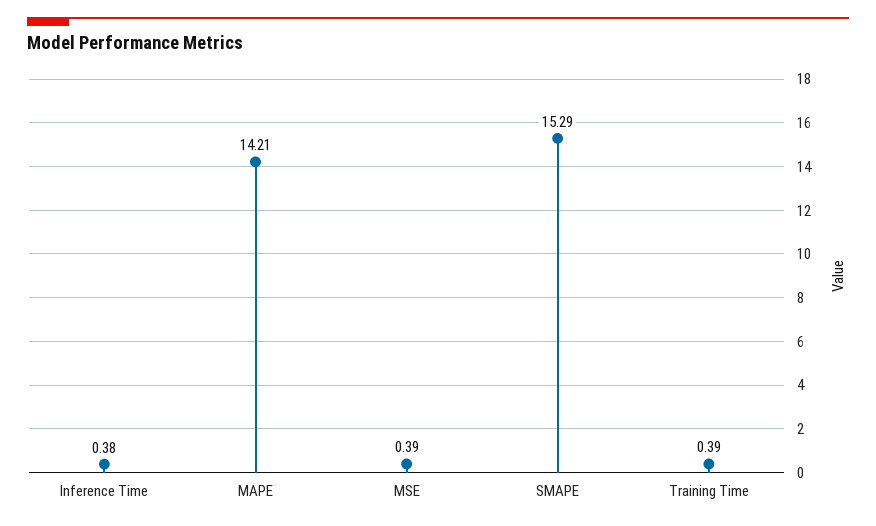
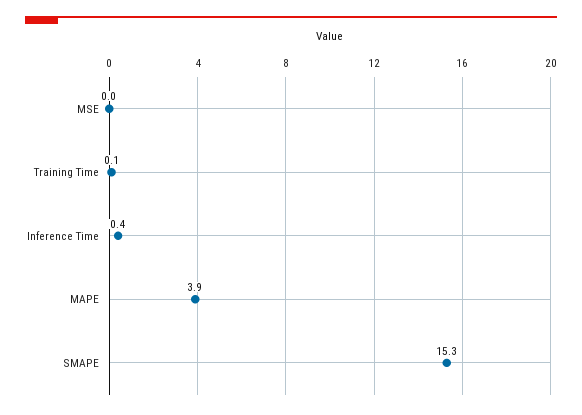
MAPE: 14.21 -> 3.9
MSE: 0.39 -> 0
Training Time: 0.39 -> 0.1

